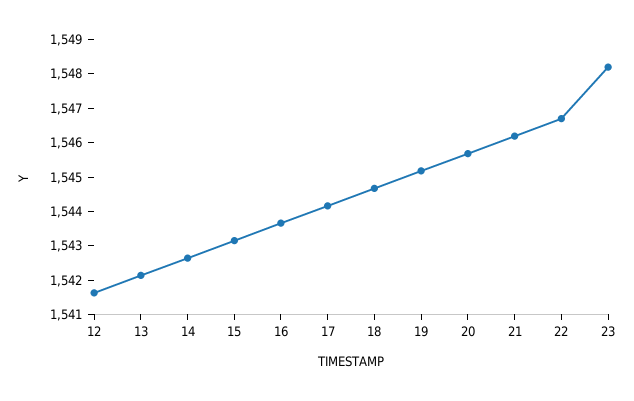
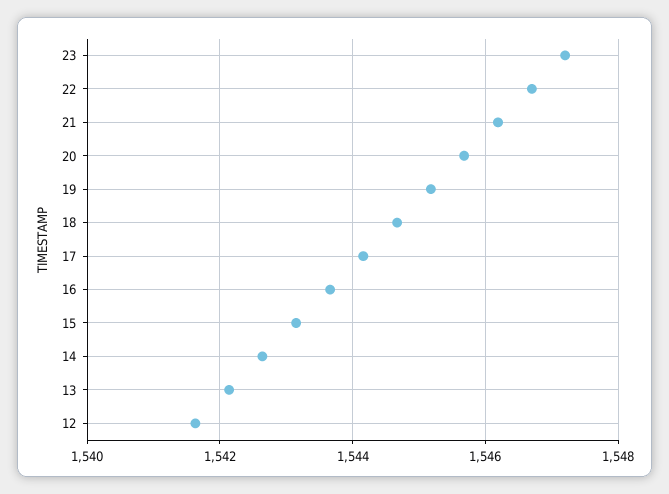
23: 1548.25 -> 1547.2

